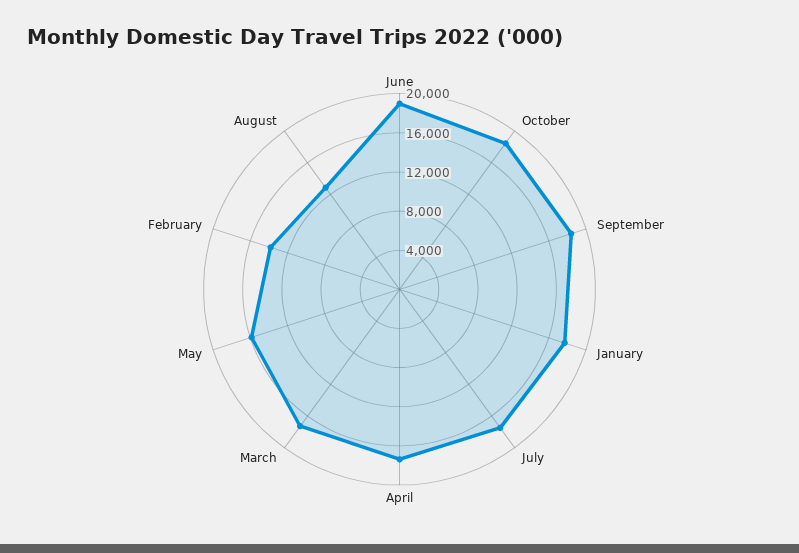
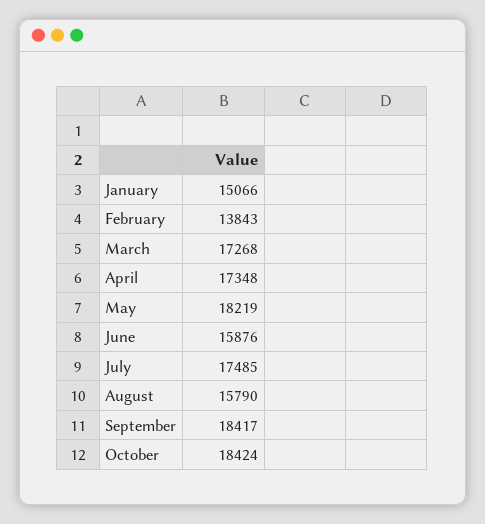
June: 19000 -> 15876
January: 18000 -> 15066
May: 16000 -> 18219
August: 13000 -> 15790

